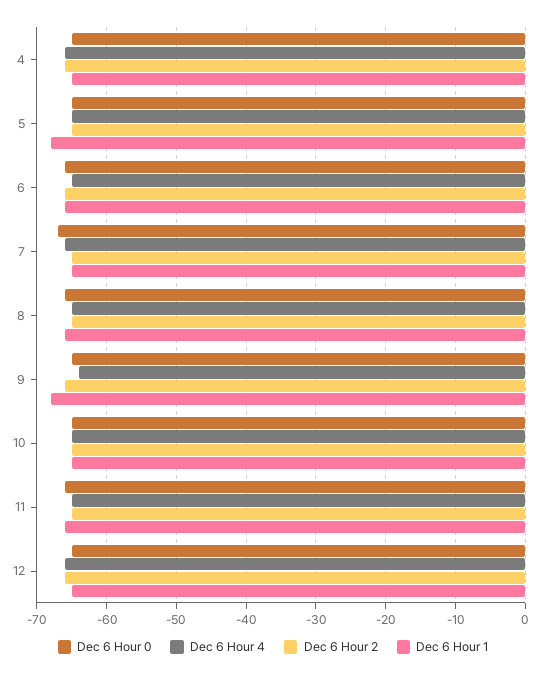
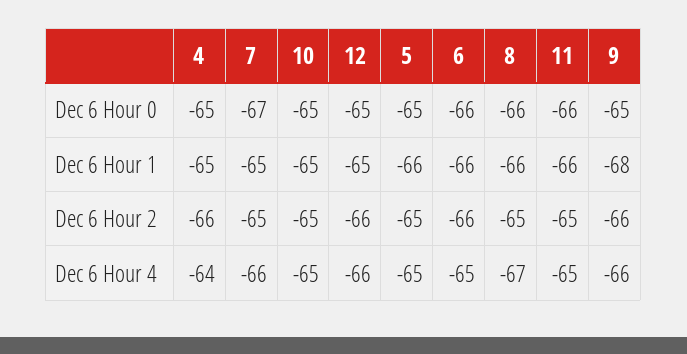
Dec 6 Hour 4, 4: -66 -> -64
Dec 6 Hour 1, 5: -68 -> -66
Dec 6 Hour 4, 8: -65 -> -67
Dec 6 Hour 4, 9: -64 -> -66

